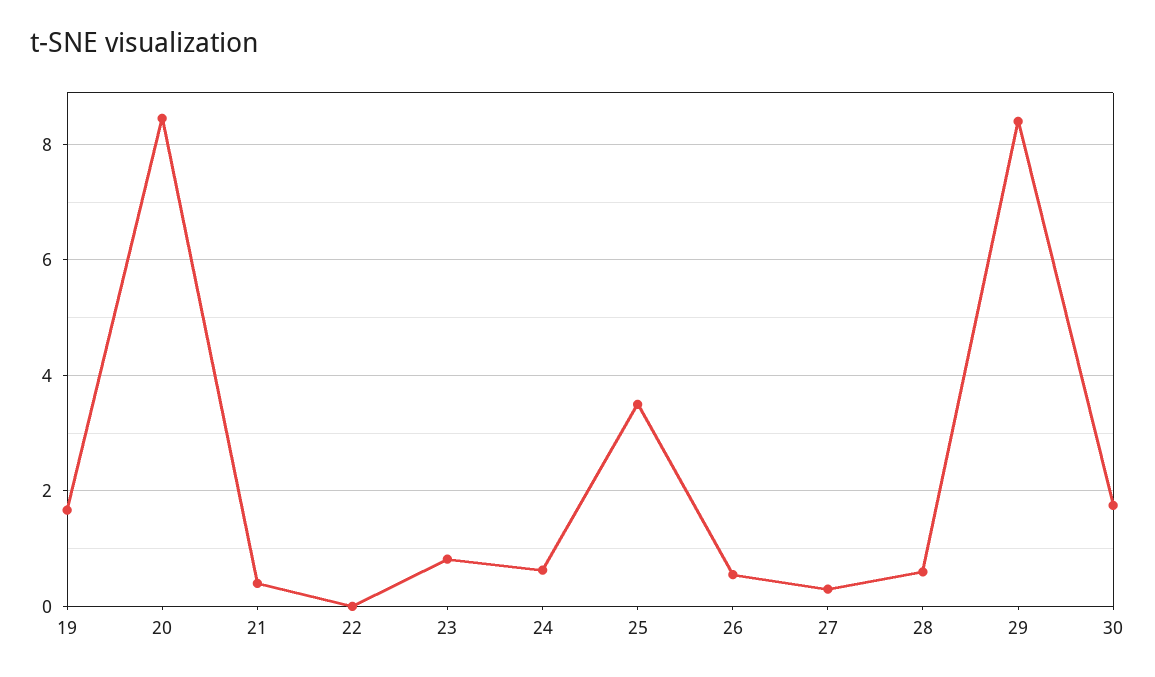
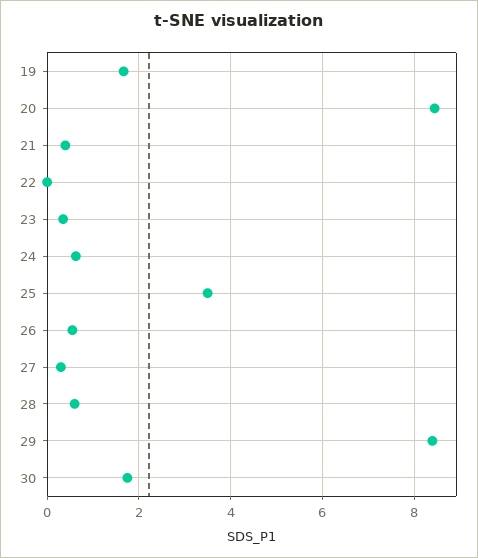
23: 0.8 -> 0.4

